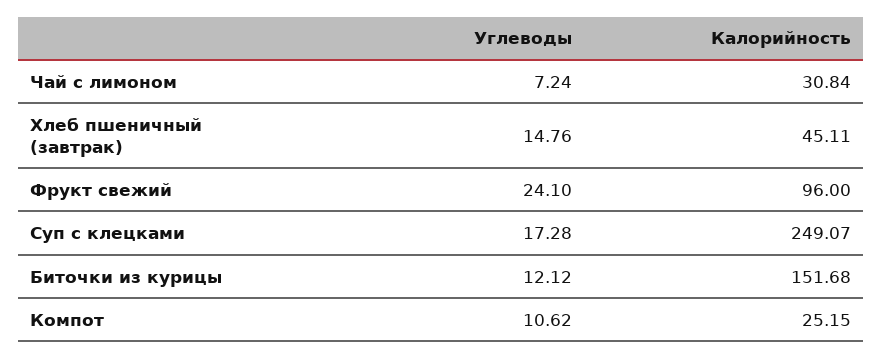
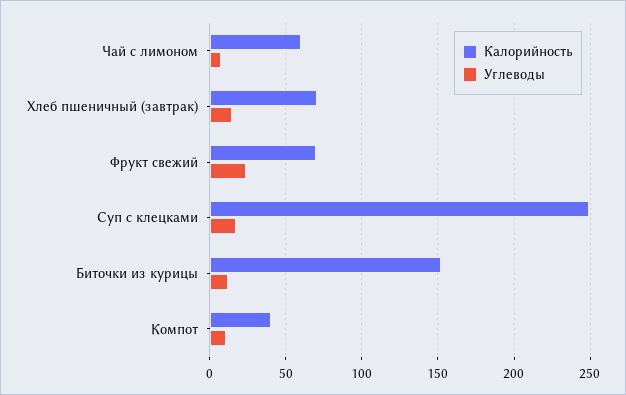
Калорийность, Чай с лимоном: 30.84 -> 60
Калорийность, Хлеб пшеничный (завтрак): 45.11 -> 70
Калорийность, Фрукт свежий: 96 -> 70
Калорийность, Компот: 25.15 -> 40

